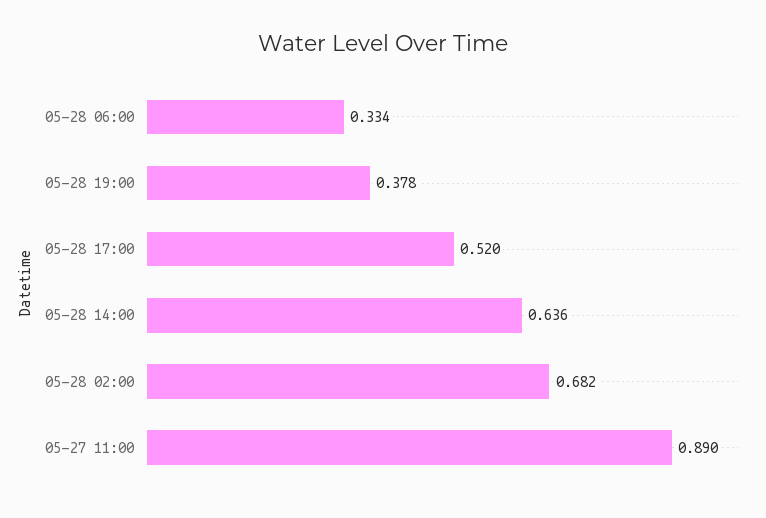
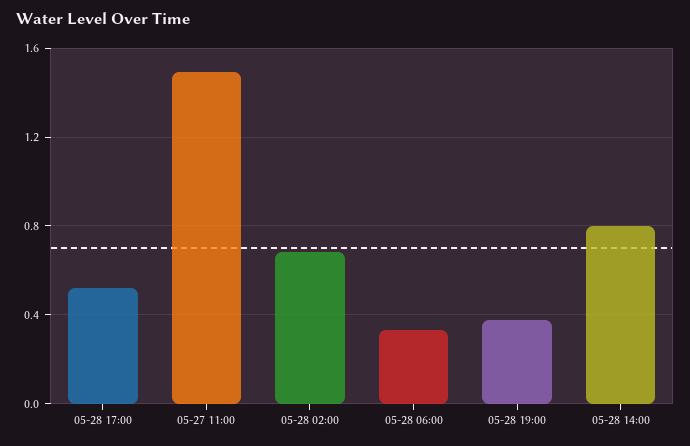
05-28 14:00: 0.636 -> 0.8
05-27 11:00: 0.89 -> 1.5

